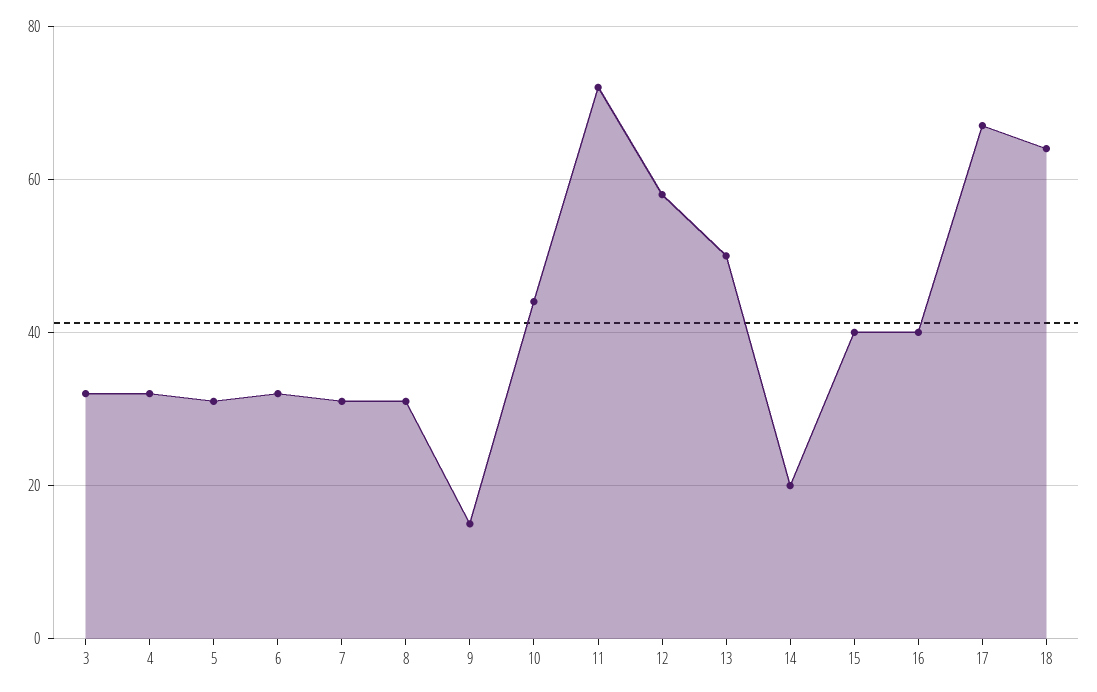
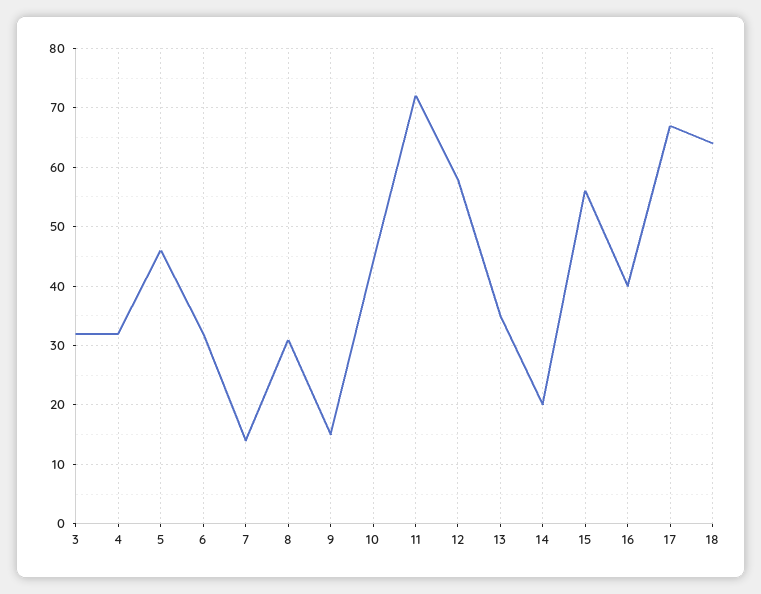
5: 30 -> 45
7: 30 -> 15
13: 50 -> 35
15: 40 -> 55

